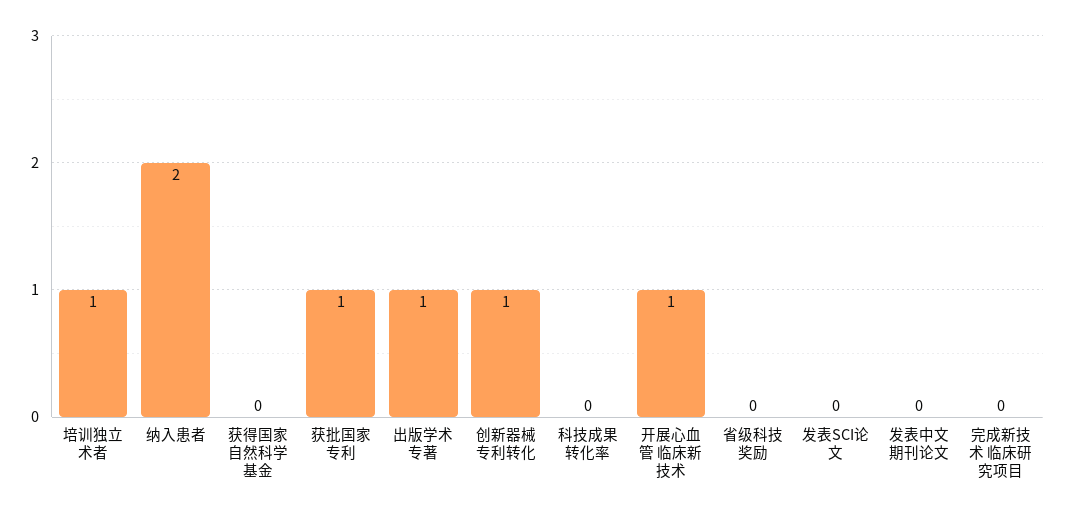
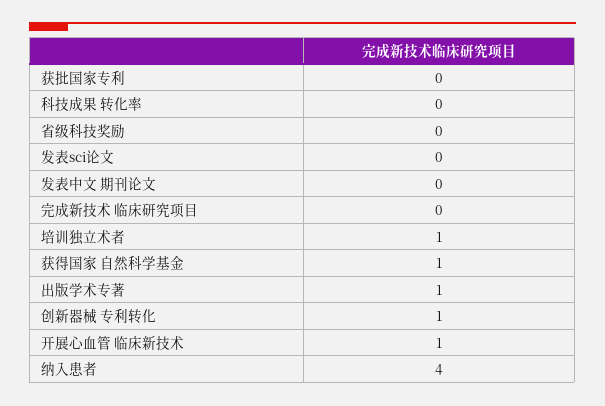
纳入患者: 2 -> 4
获得国家 自然科学基金: 0 -> 1
获批国家专利: 1 -> 0

